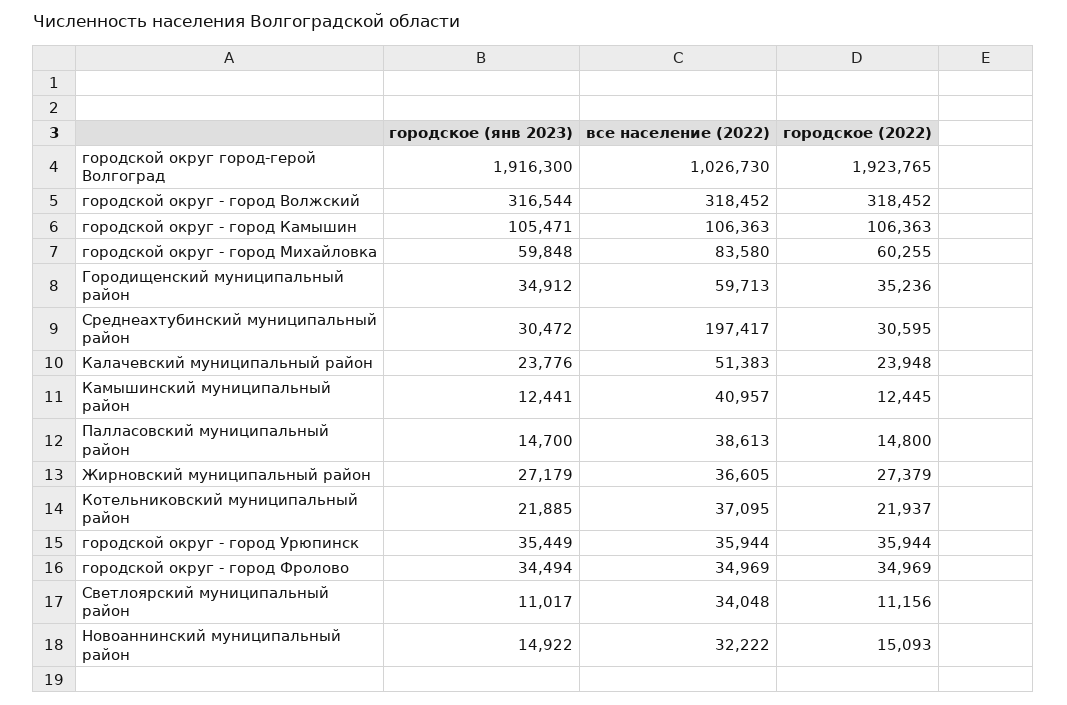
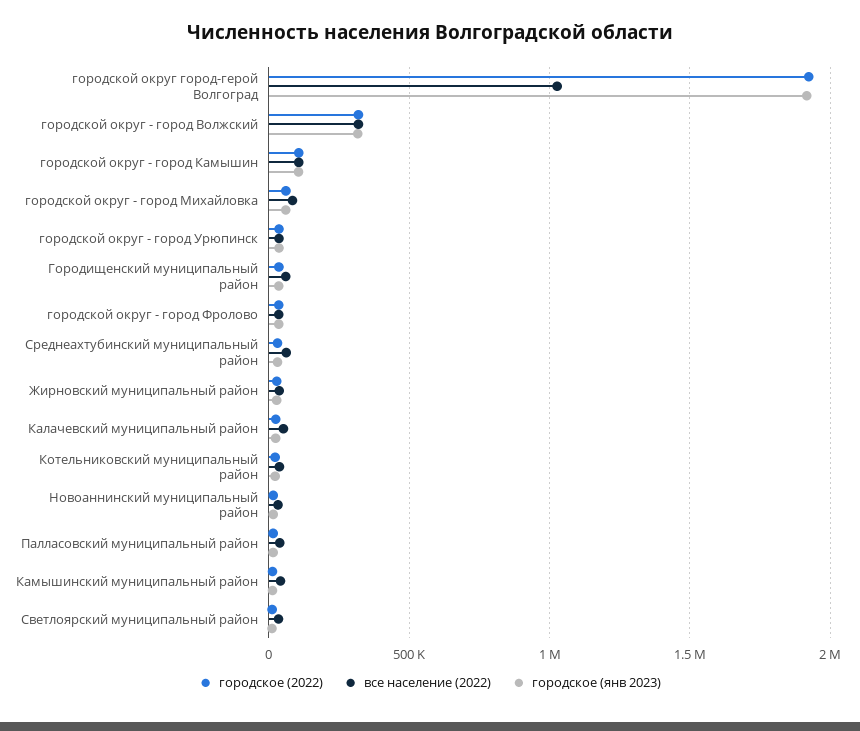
все население (2022), Среднеахтубинский муниципальный район: 197417 -> 50000

